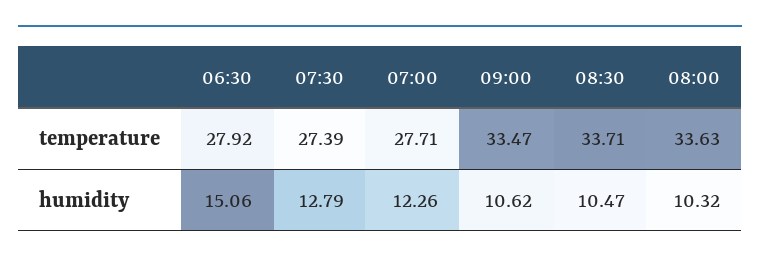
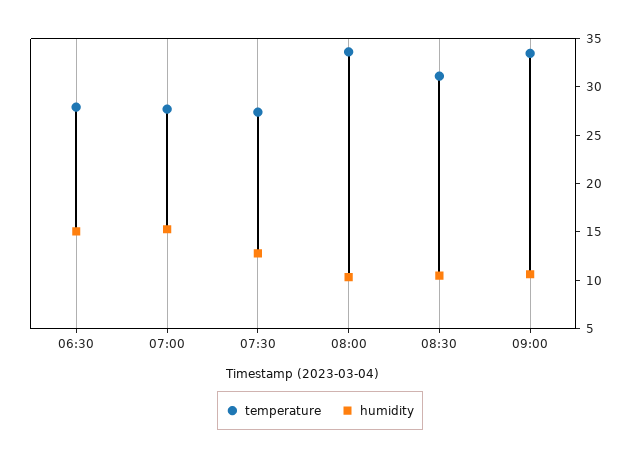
temperature, 08:30: 33.71 -> 31
humidity, 07:00: 12.26 -> 15

